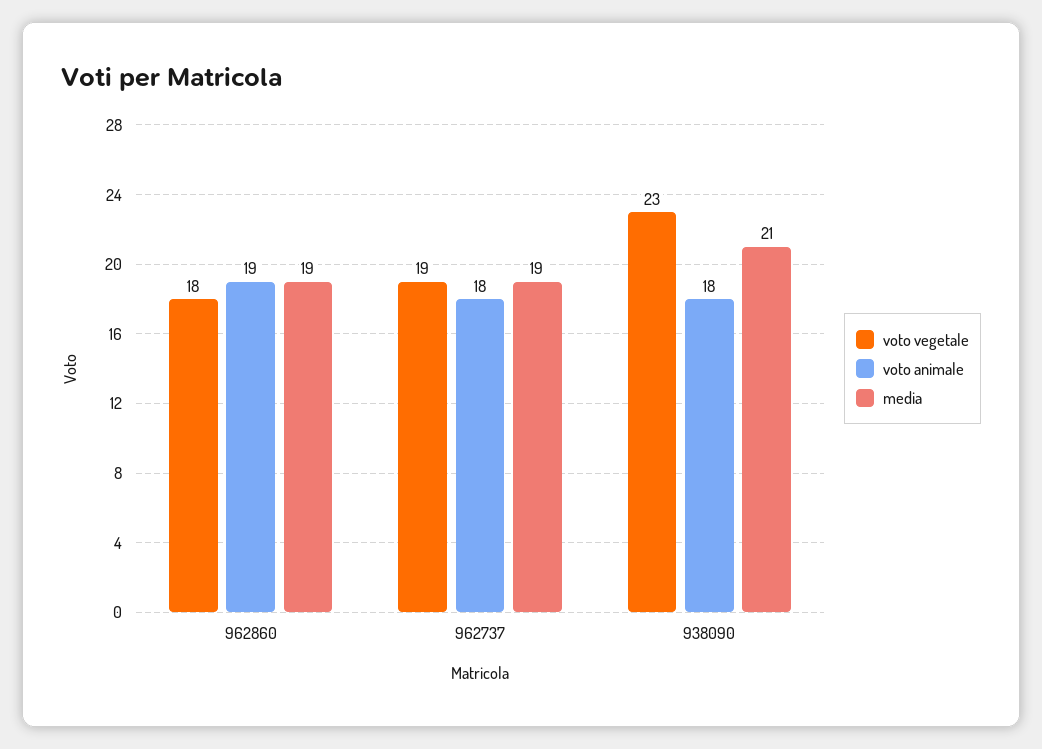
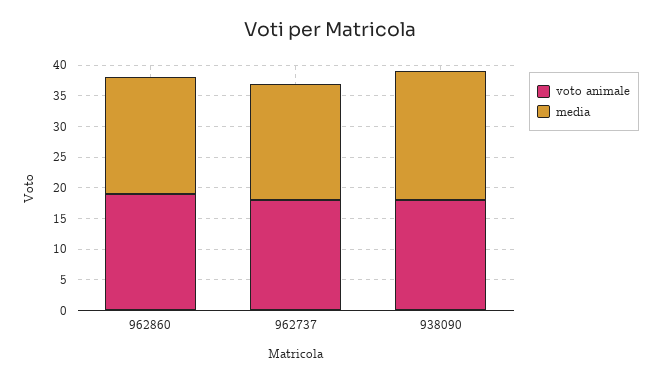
voto vegetale, 962860: 18 -> none
voto vegetale, 962737: 19 -> none
voto vegetale, 938090: 23 -> none

